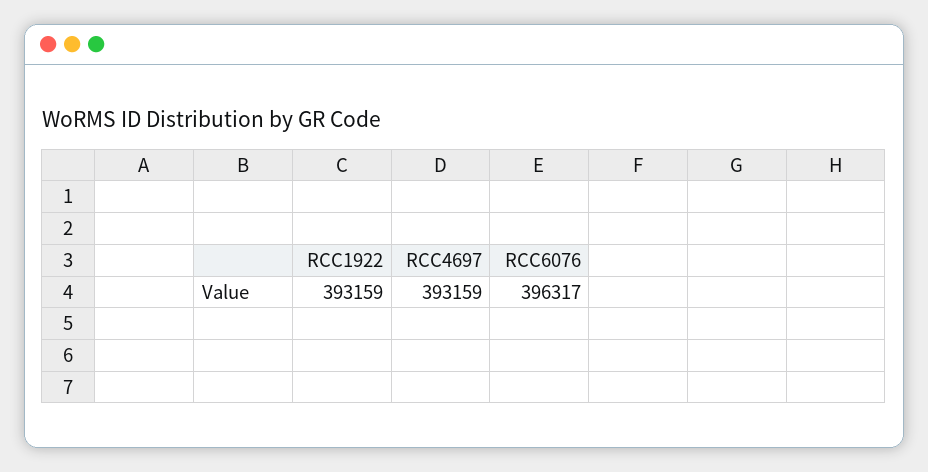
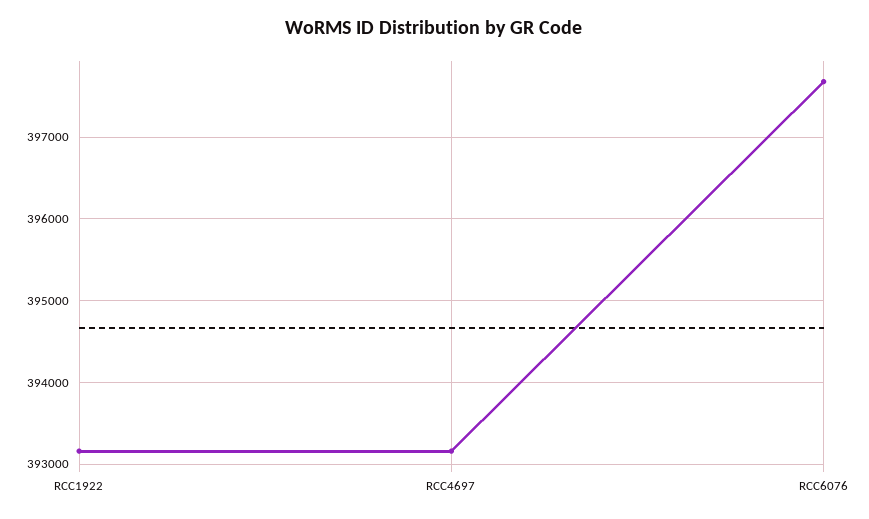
RCC6076: 396317 -> 397700

